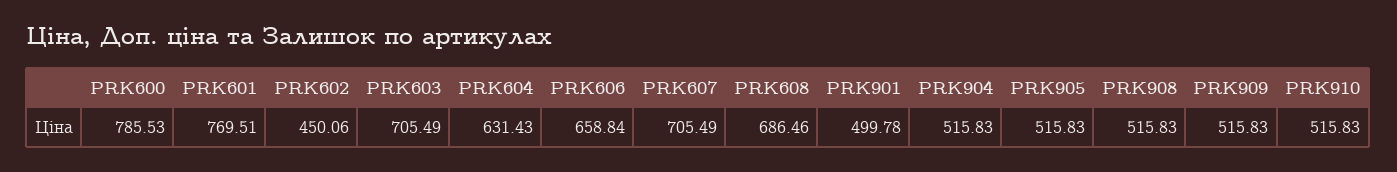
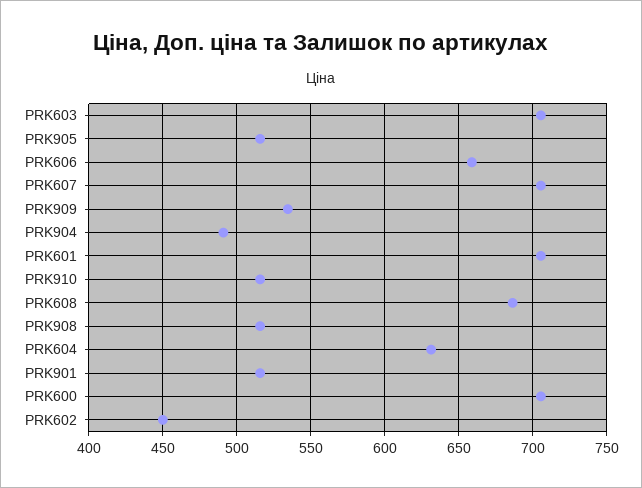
PRK600: 785.53 -> 705
PRK601: 769.51 -> 705
PRK901: 499.78 -> 515
PRK904: 515.83 -> 490
PRK909: 515.83 -> 535

